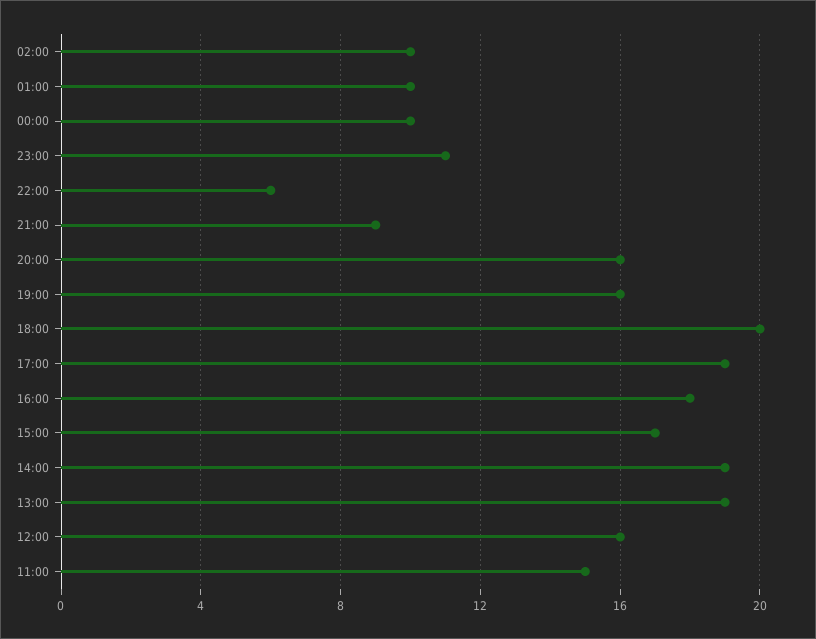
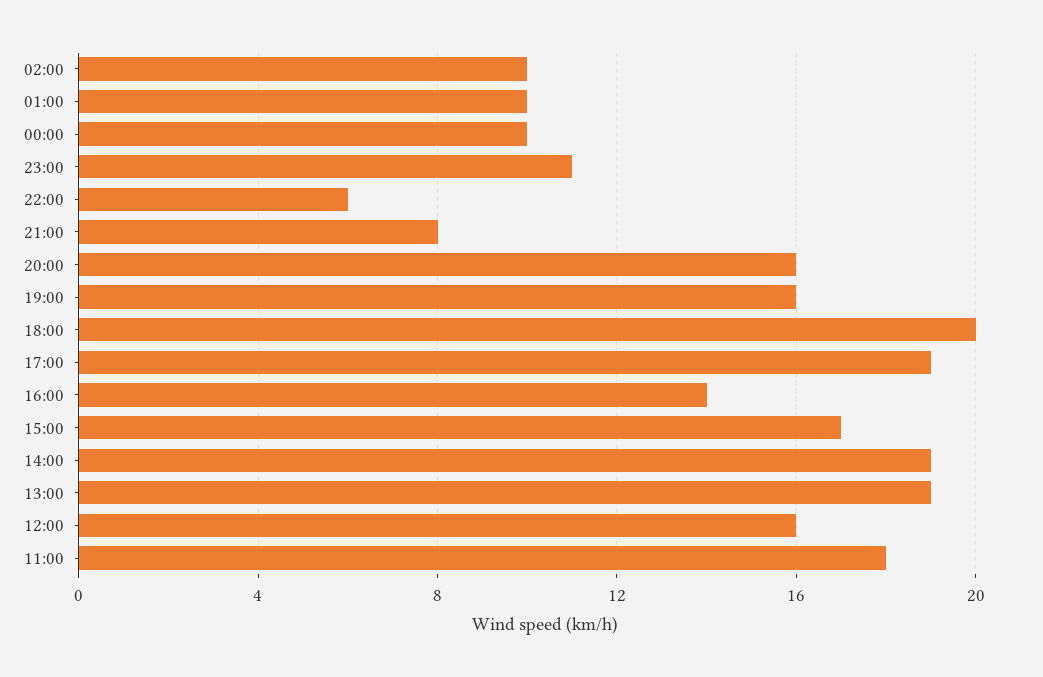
21:00: 9 -> 8
16:00: 18 -> 14
11:00: 15 -> 18

